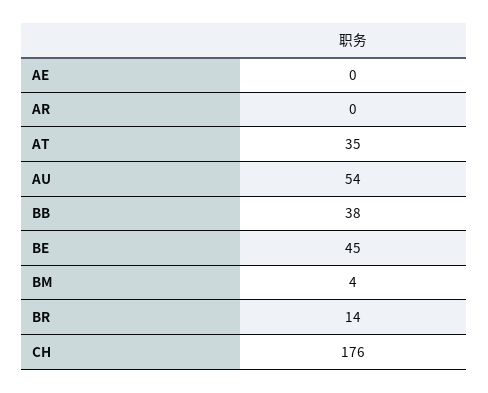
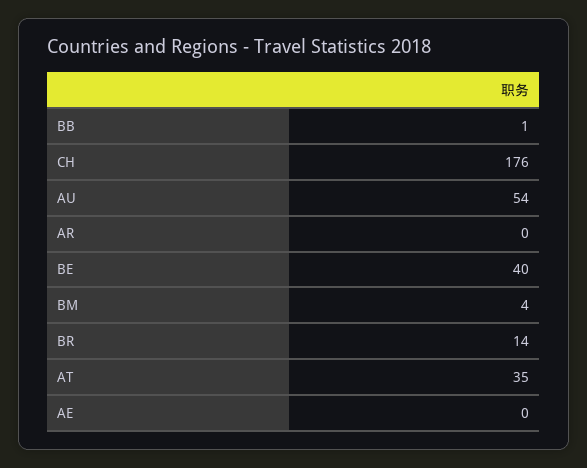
BB: 38 -> 1
BE: 45 -> 40

